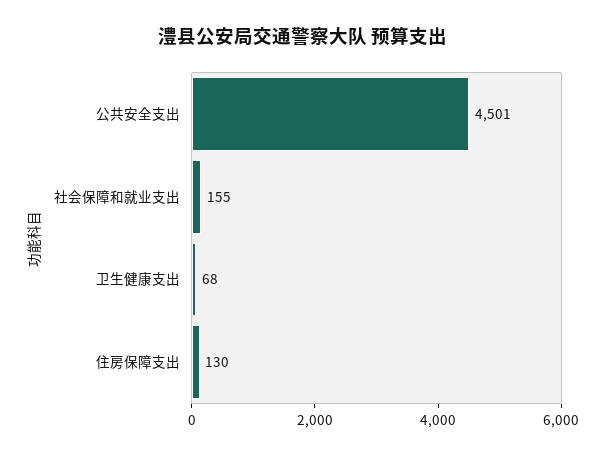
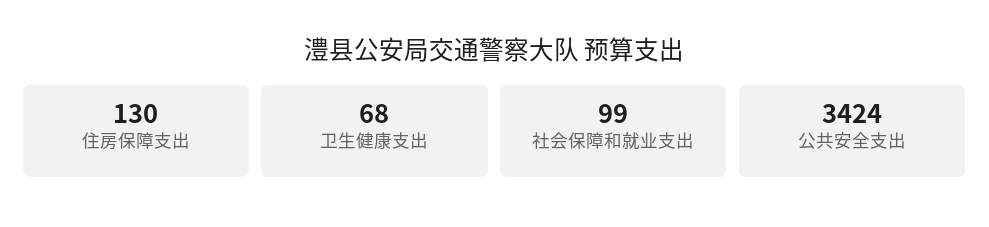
公共安全支出: 4501 -> 3424
社会保障和就业支出: 155 -> 99

